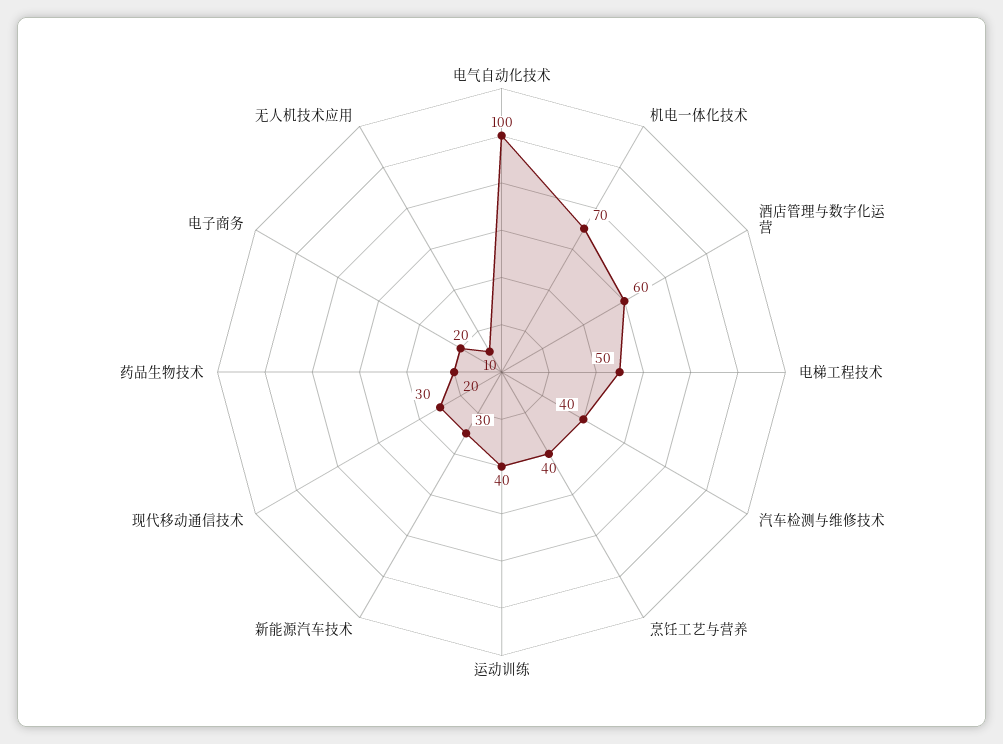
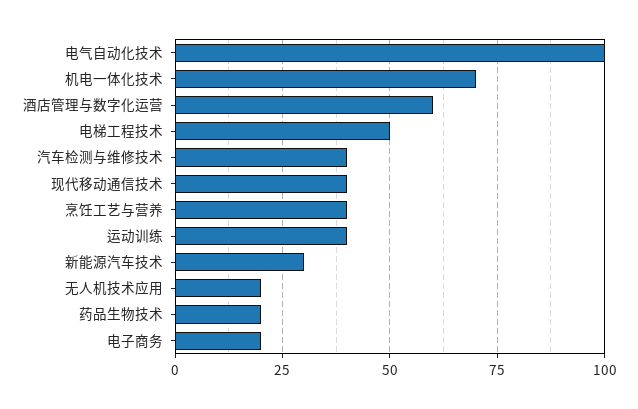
现代移动通信技术: 30 -> 40
无人机技术应用: 10 -> 20

